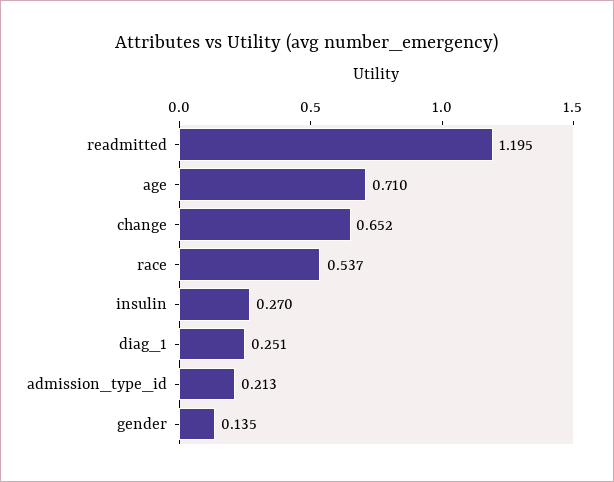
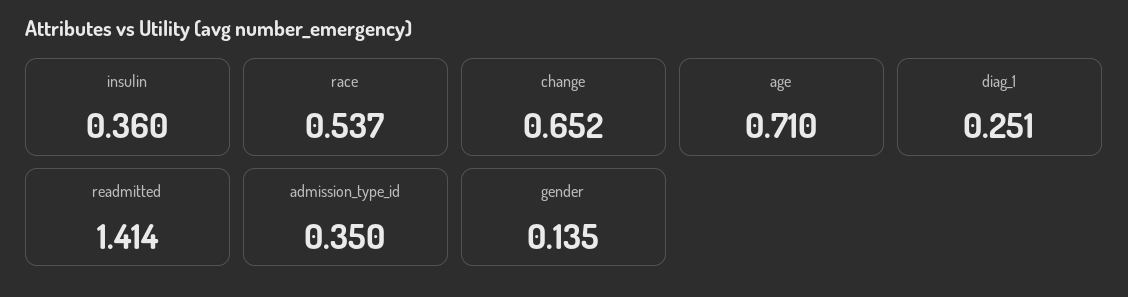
readmitted: 1.195 -> 1.414
insulin: 0.27 -> 0.36
admission_type_id: 0.213 -> 0.35

